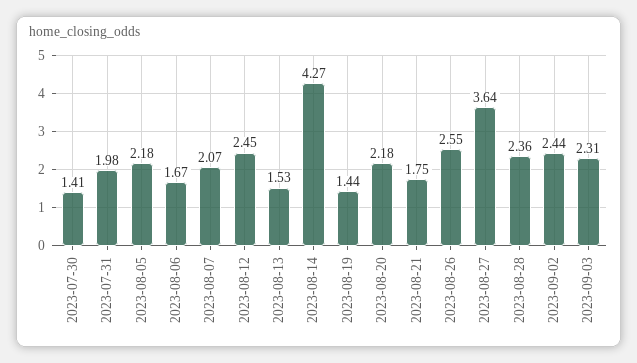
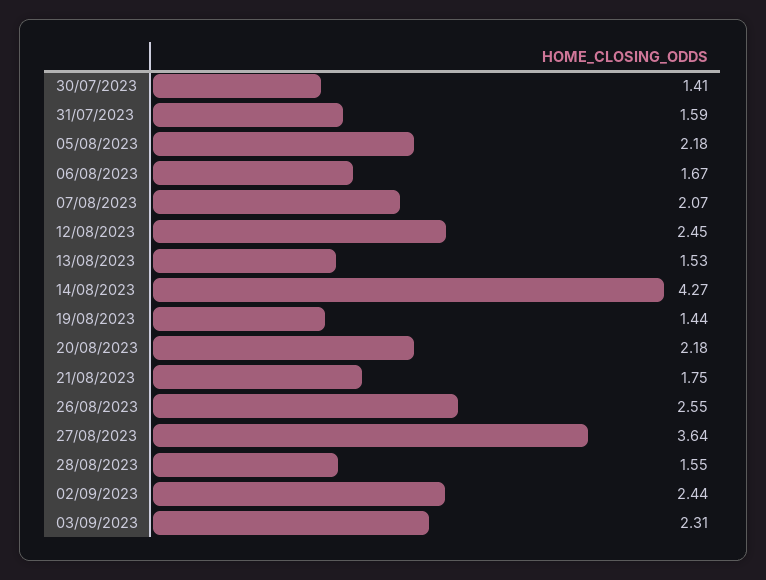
2023-07-31: 1.98 -> 1.59
2023-08-28: 2.36 -> 1.55

